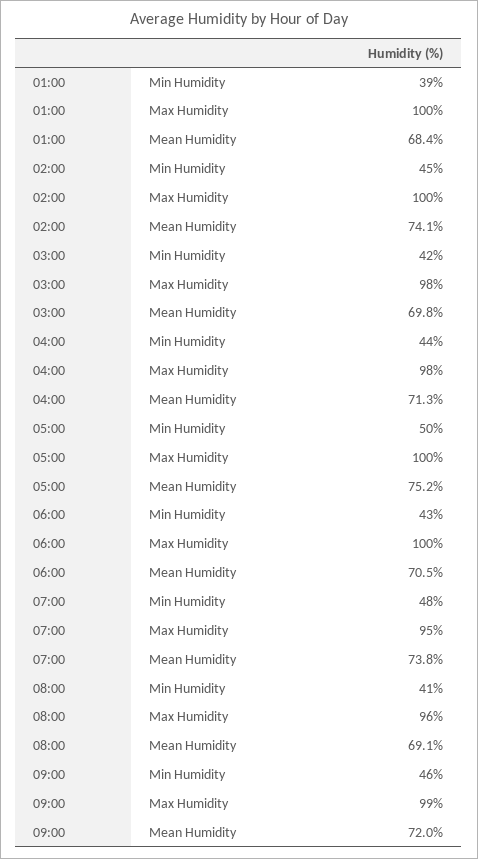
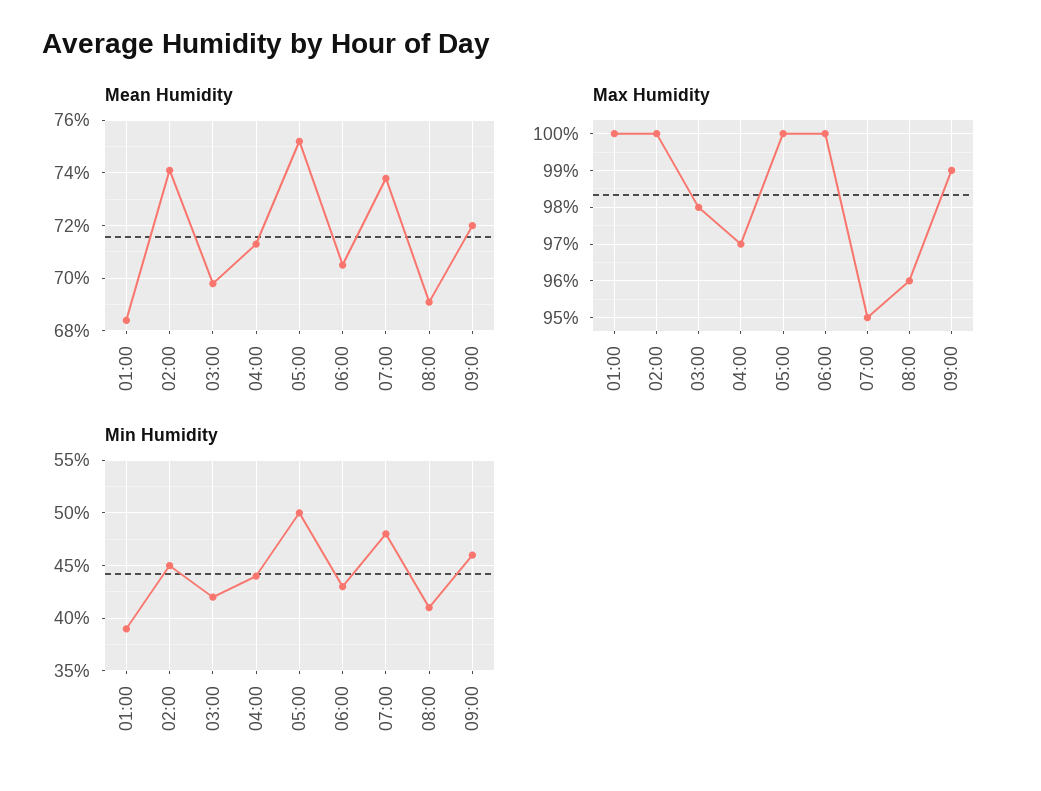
Max Humidity, 04:00: 98 -> 97

